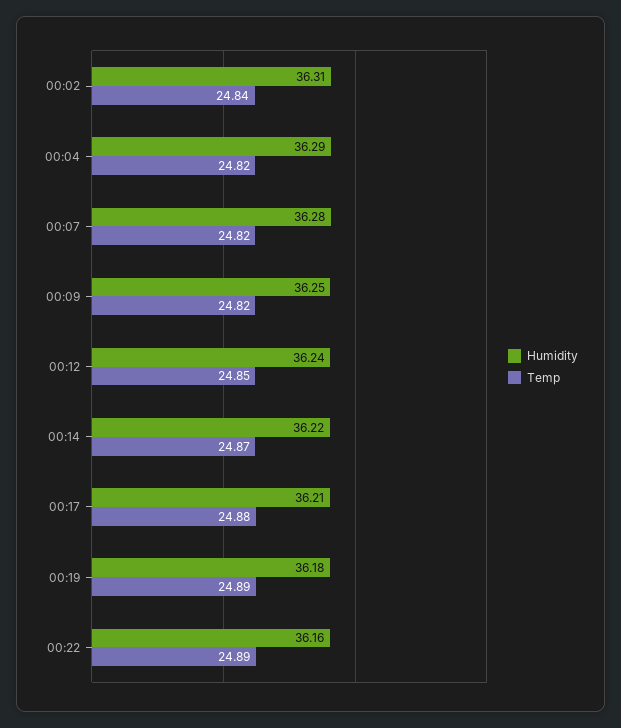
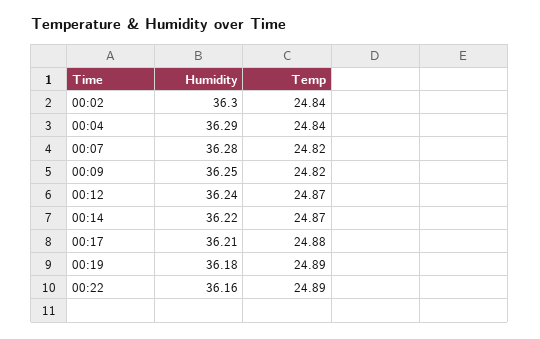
Humidity, 00:02: 36.31 -> 36.3
Temp, 00:04: 24.82 -> 24.84
Temp, 00:12: 24.85 -> 24.87

